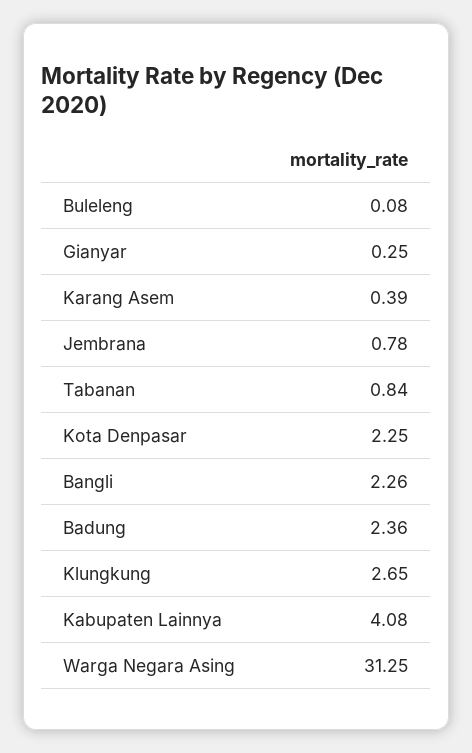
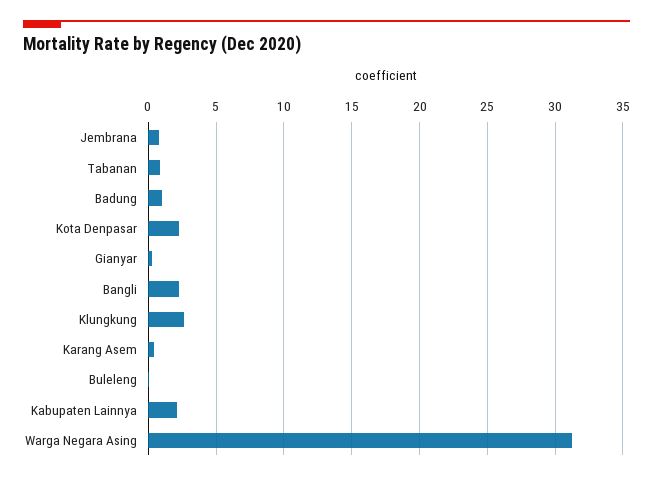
Badung: 2.36 -> 1
Kabupaten Lainnya: 4.08 -> 2

